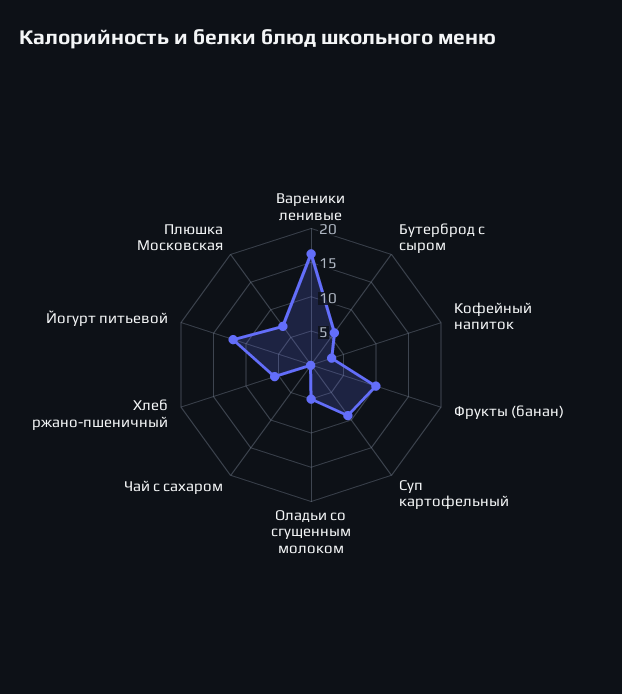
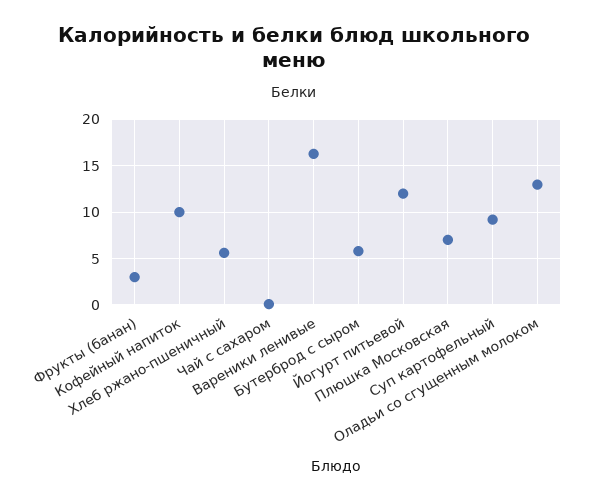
Кофейный напиток: 2.5 -> 10
Фрукты (банан): 10 -> 3
Оладьи со сгущенным молоком: 5 -> 13

